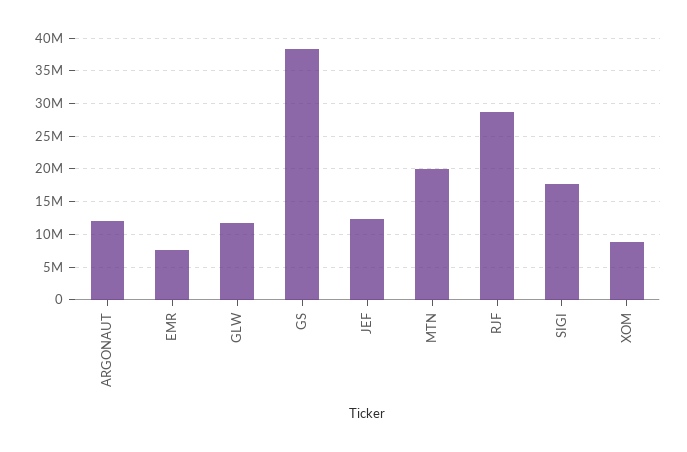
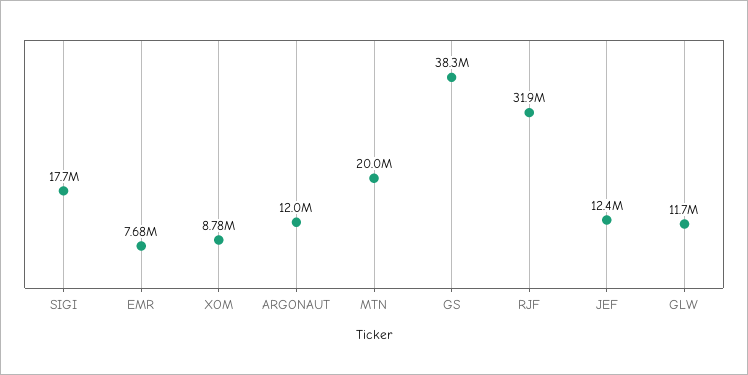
RJF: 29000000 -> 31900000

